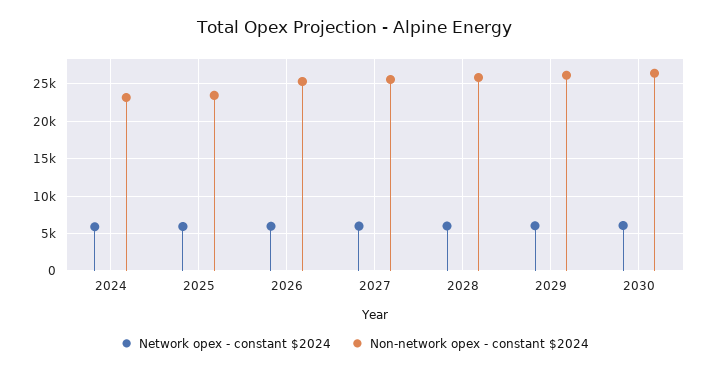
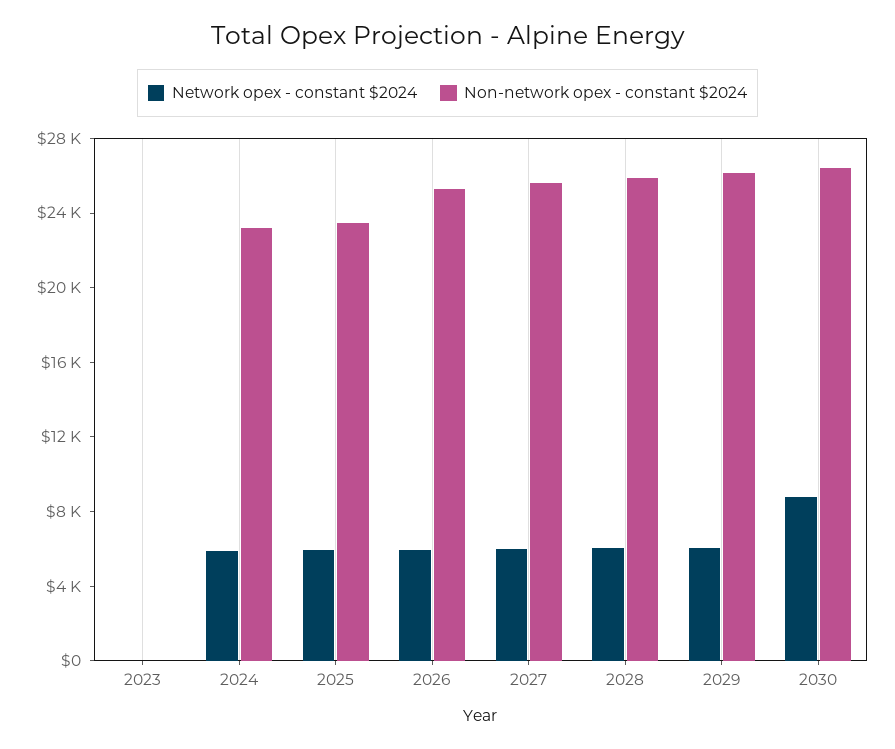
Network opex - constant $2024, 2030: 6000 -> 9000
Network opex - constant $2024, 2023: none -> 0
Non-network opex - constant $2024, 2023: none -> 0

